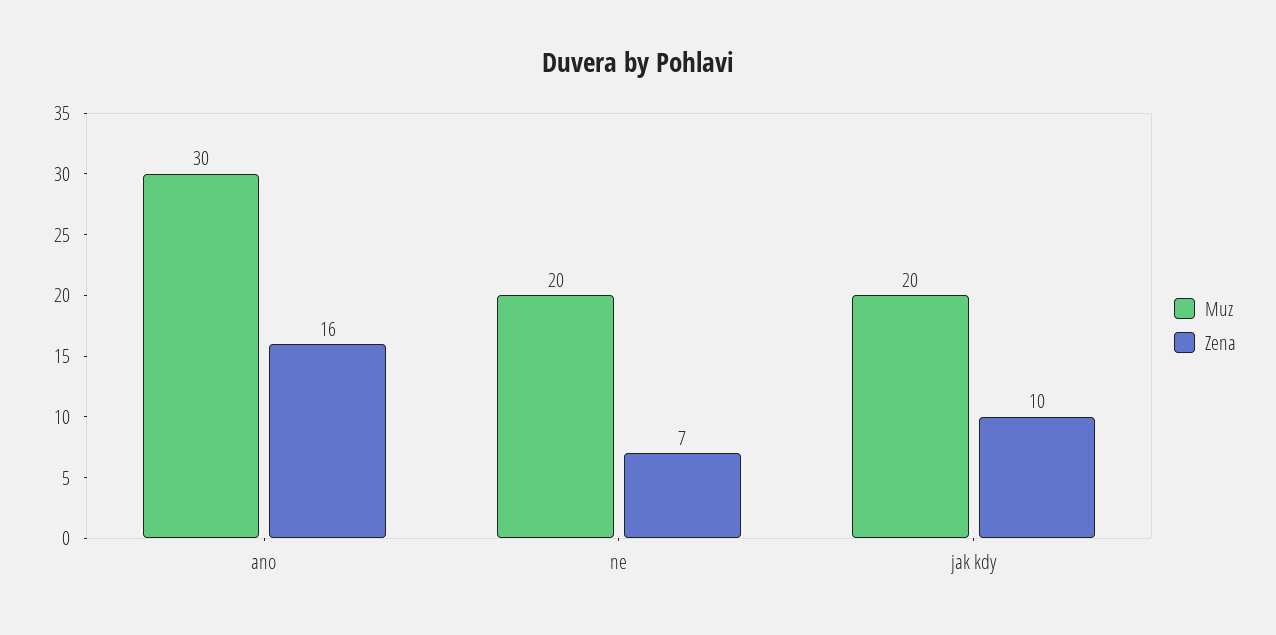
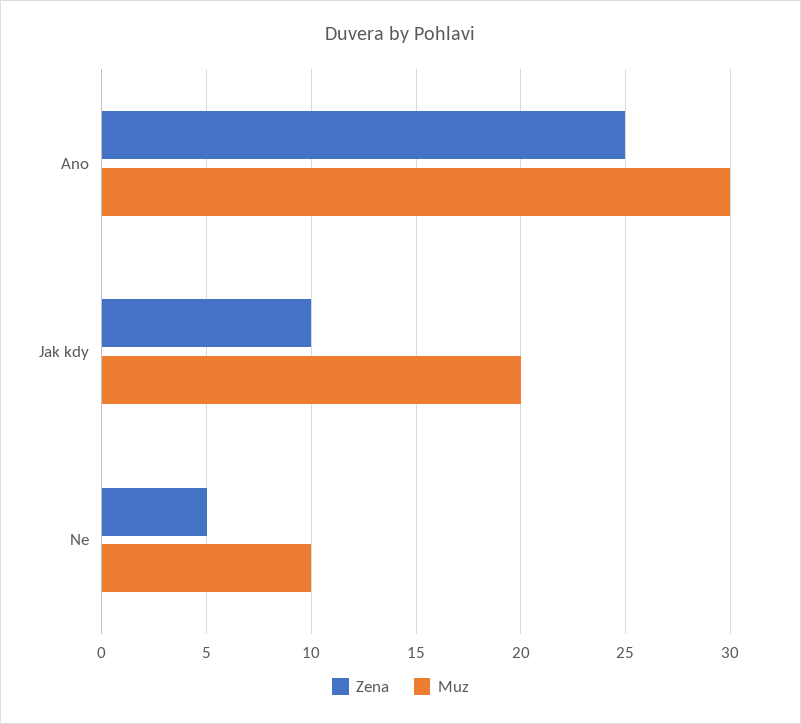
Zena, ano: 16 -> 25
Muz, ne: 20 -> 10
Zena, ne: 7 -> 5

